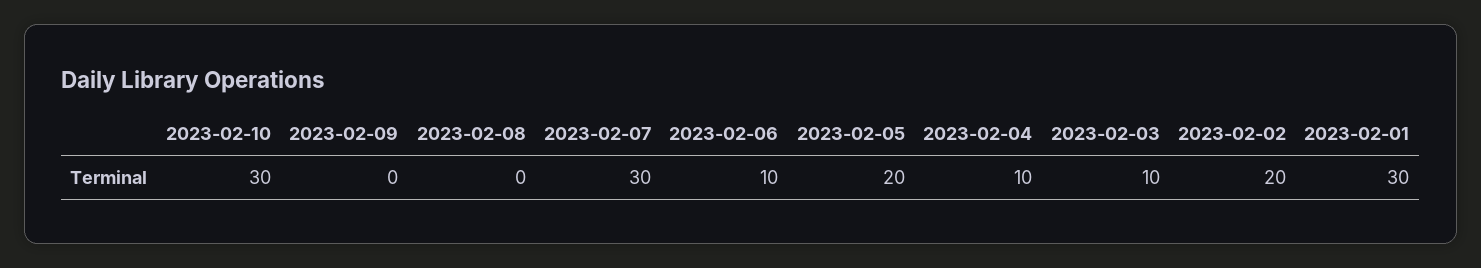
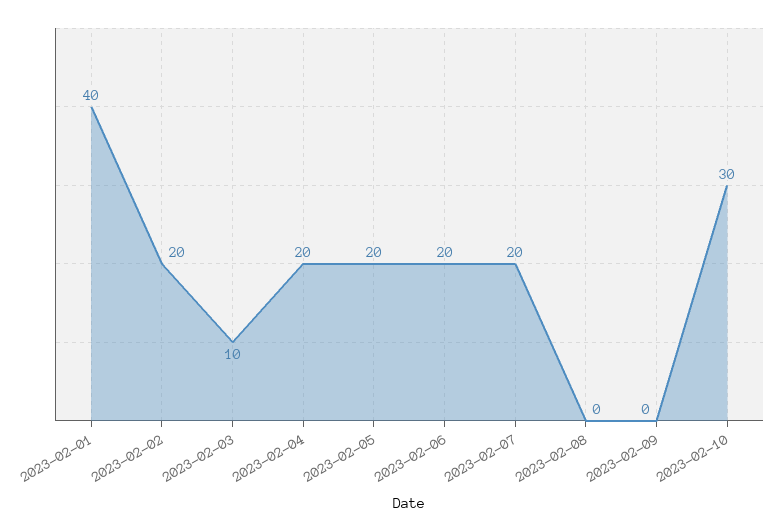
2023-02-07: 30 -> 20
2023-02-06: 10 -> 20
2023-02-04: 10 -> 20
2023-02-01: 30 -> 40

